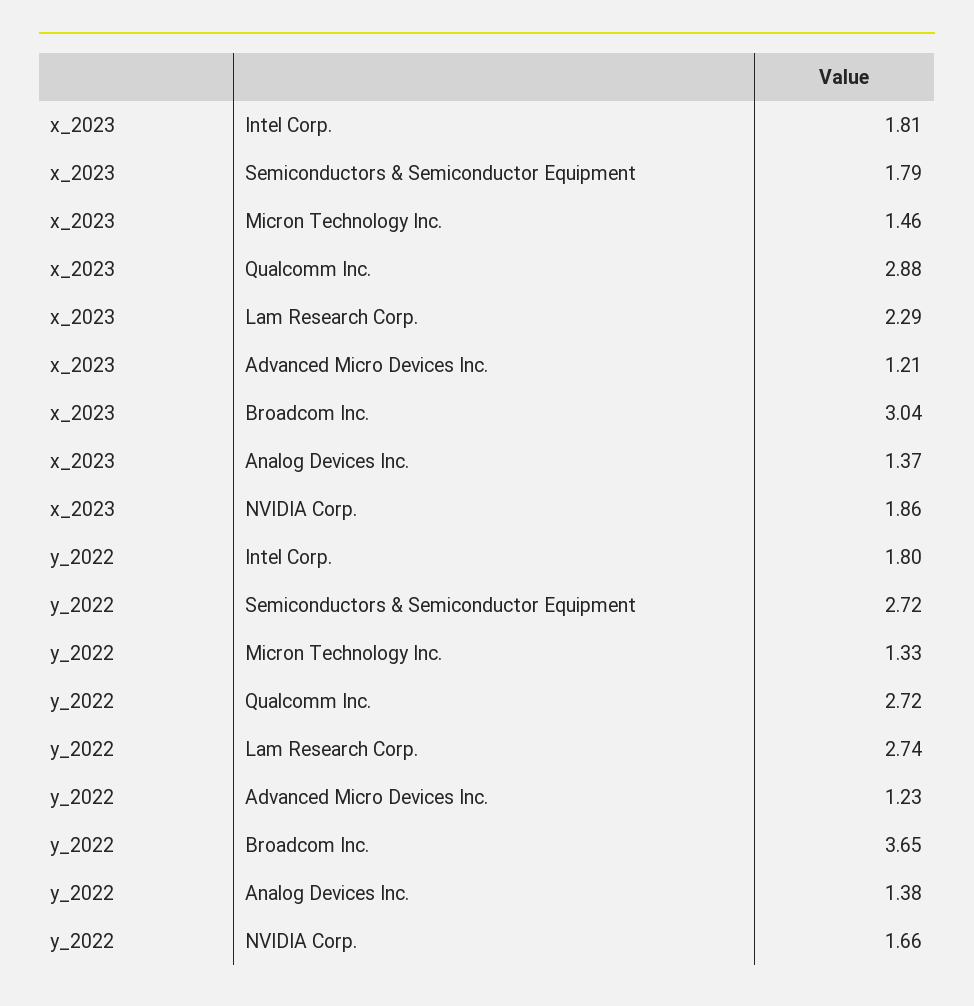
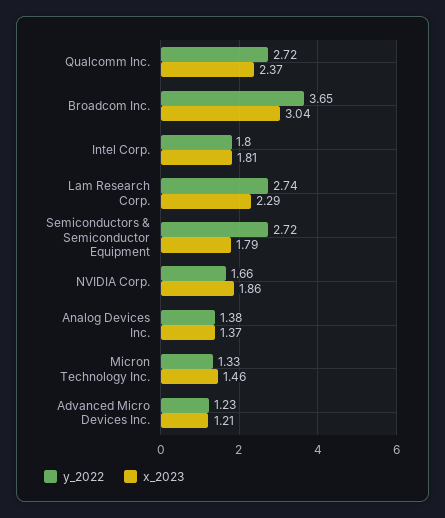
x_2023, Qualcomm Inc.: 2.88 -> 2.37

